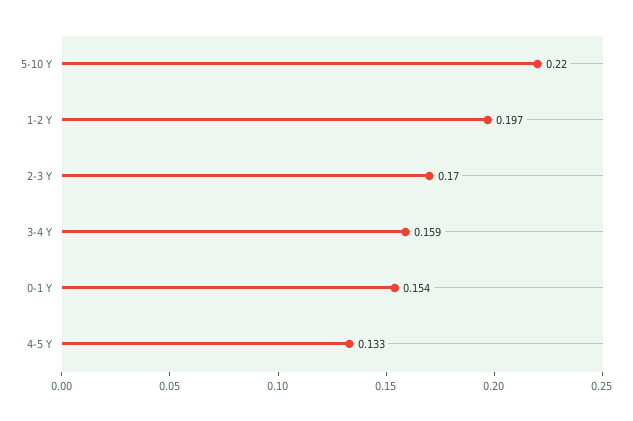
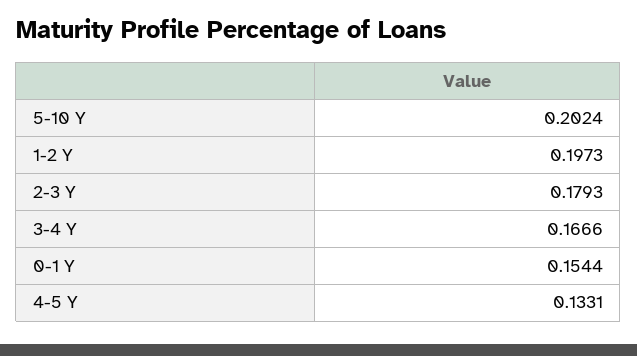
5-10 Y: 0.22 -> 0.2024
2-3 Y: 0.17 -> 0.1793
3-4 Y: 0.159 -> 0.1666

